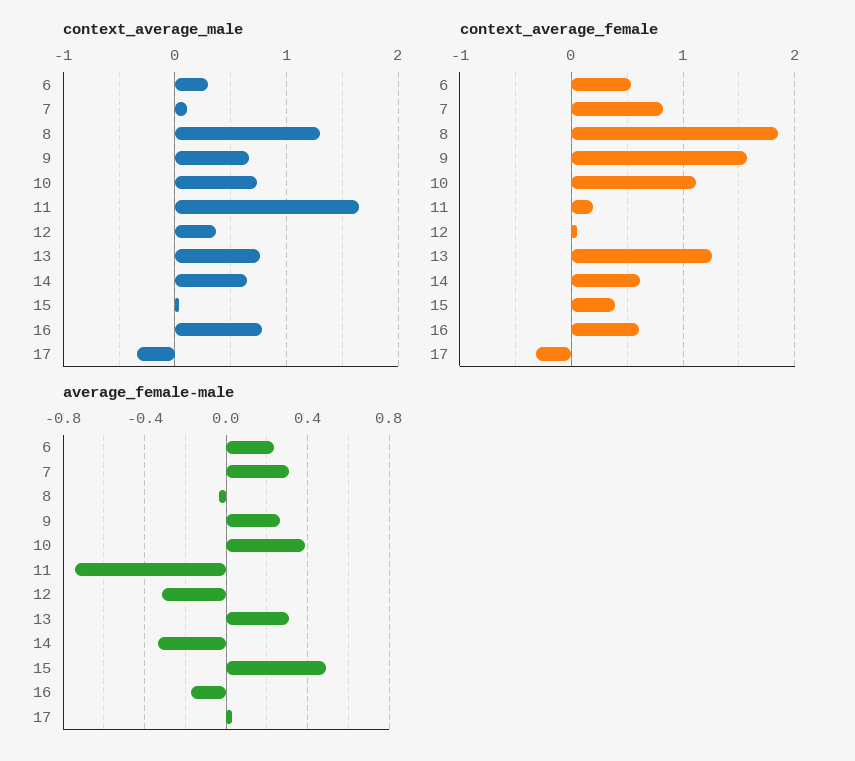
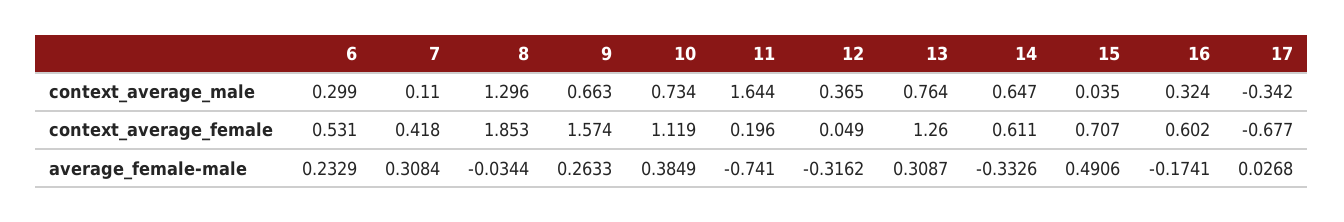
context_average_male, 16: 0.8 -> 0.324
context_average_female, 7: 0.8 -> 0.418
context_average_female, 15: 0.4 -> 0.707
context_average_female, 17: -0.3 -> -0.677

